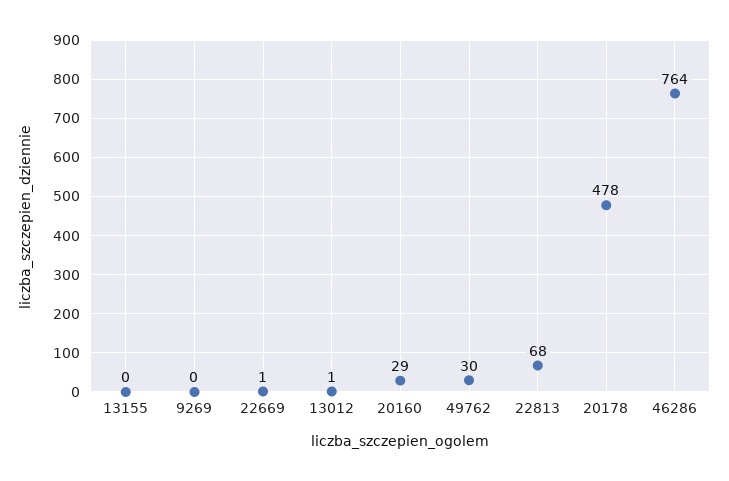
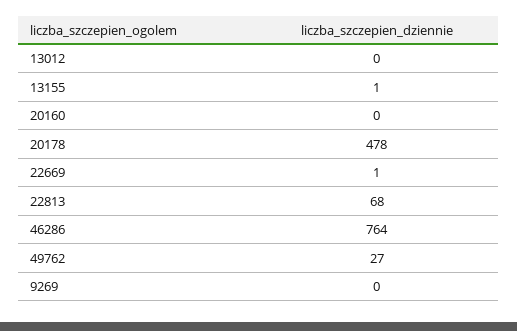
13155: 0 -> 1
13012: 1 -> 0
20160: 29 -> 0
49762: 30 -> 27

